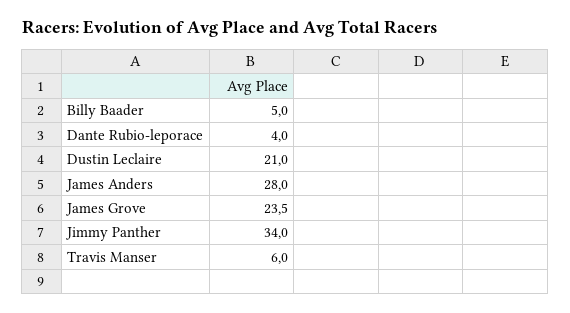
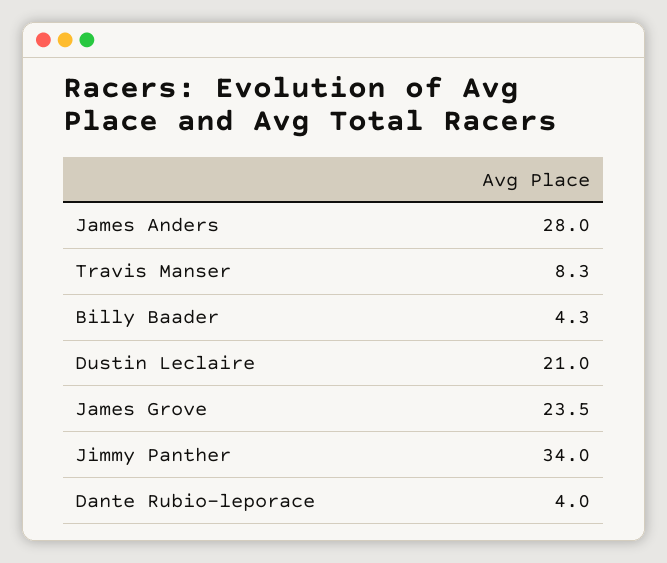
Billy Baader: 5 -> 4.3
Travis Manser: 6 -> 8.3

